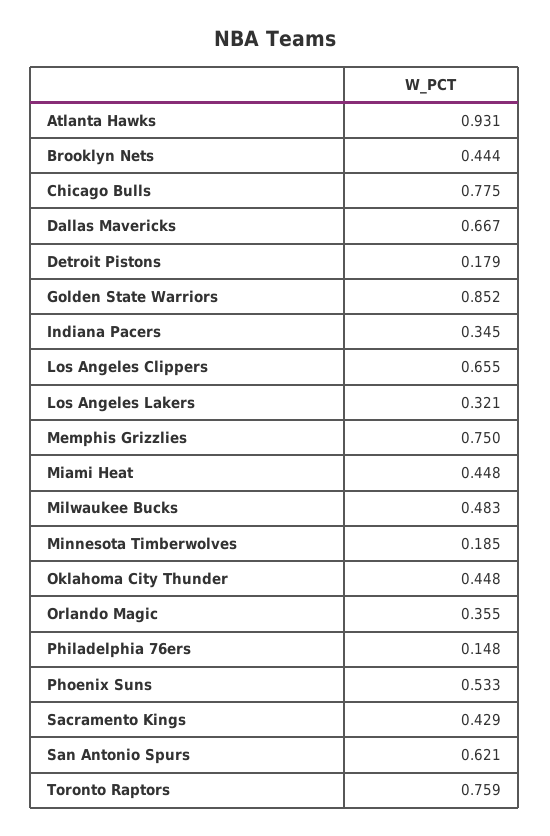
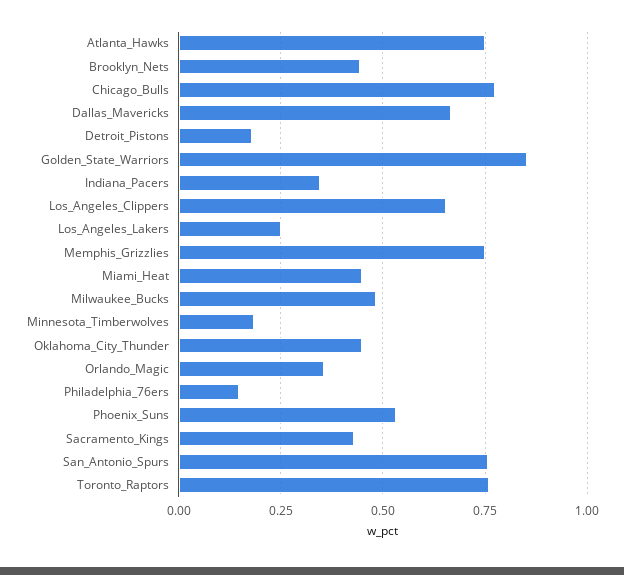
Atlanta Hawks: 0.931 -> 0.75
Los Angeles Lakers: 0.321 -> 0.25
San Antonio Spurs: 0.621 -> 0.75

